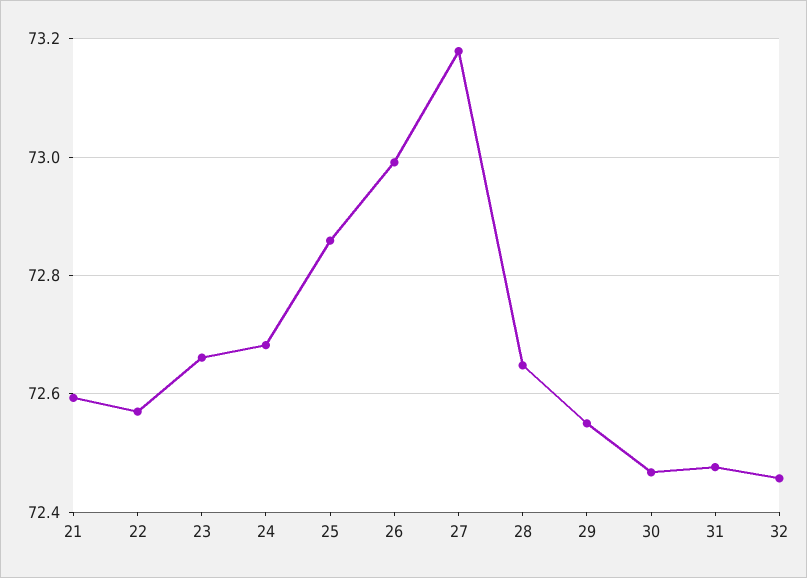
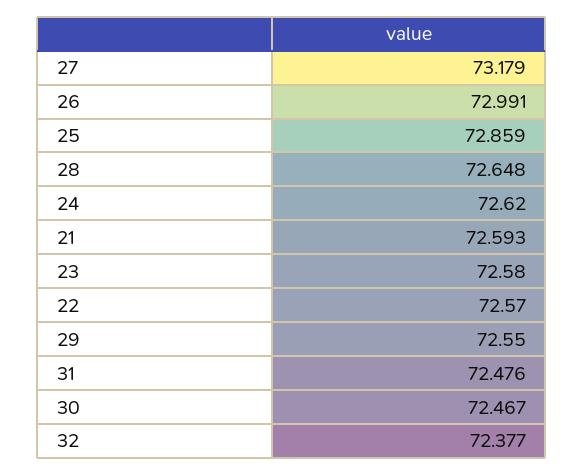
23: 72.66 -> 72.58
24: 72.68 -> 72.62
32: 72.46 -> 72.377

